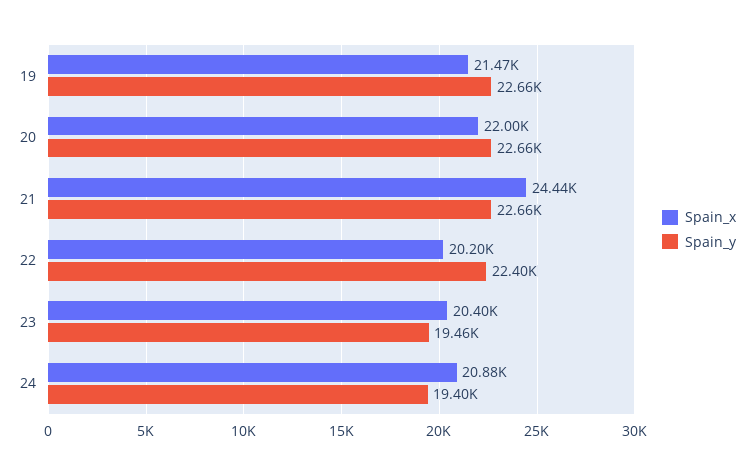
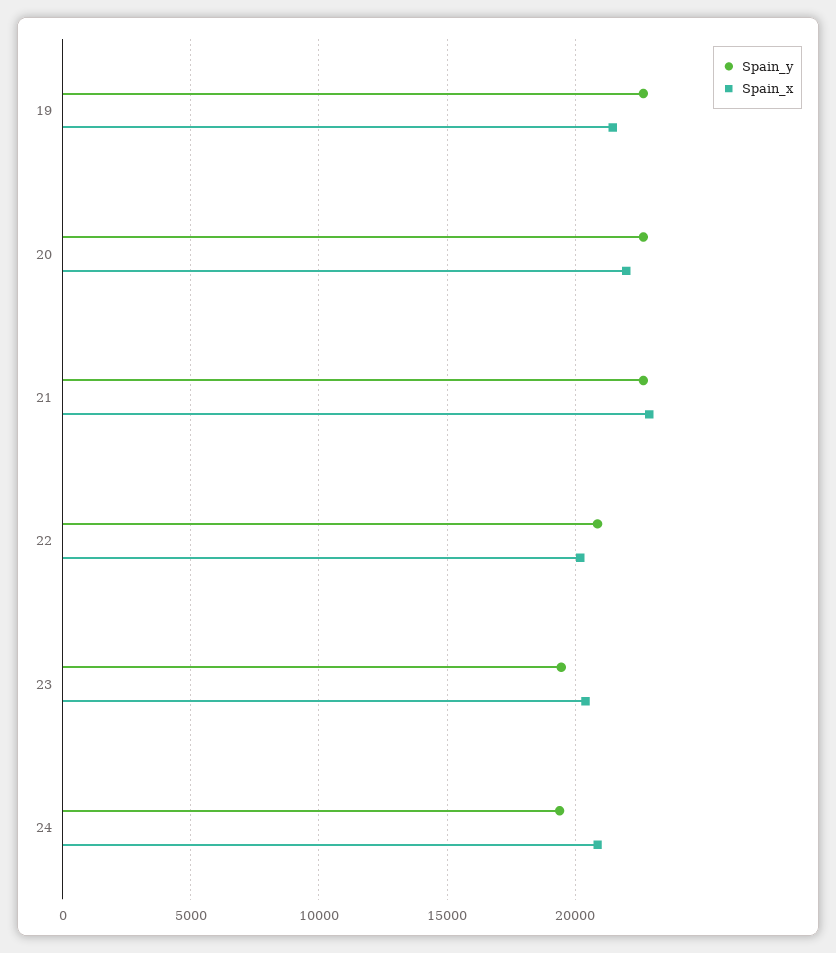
Spain_x, 21: 24440 -> 23000
Spain_y, 22: 22400 -> 21000

